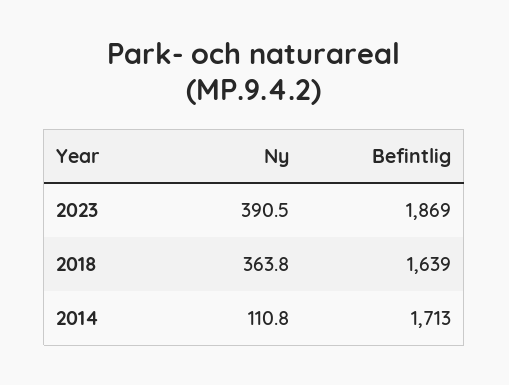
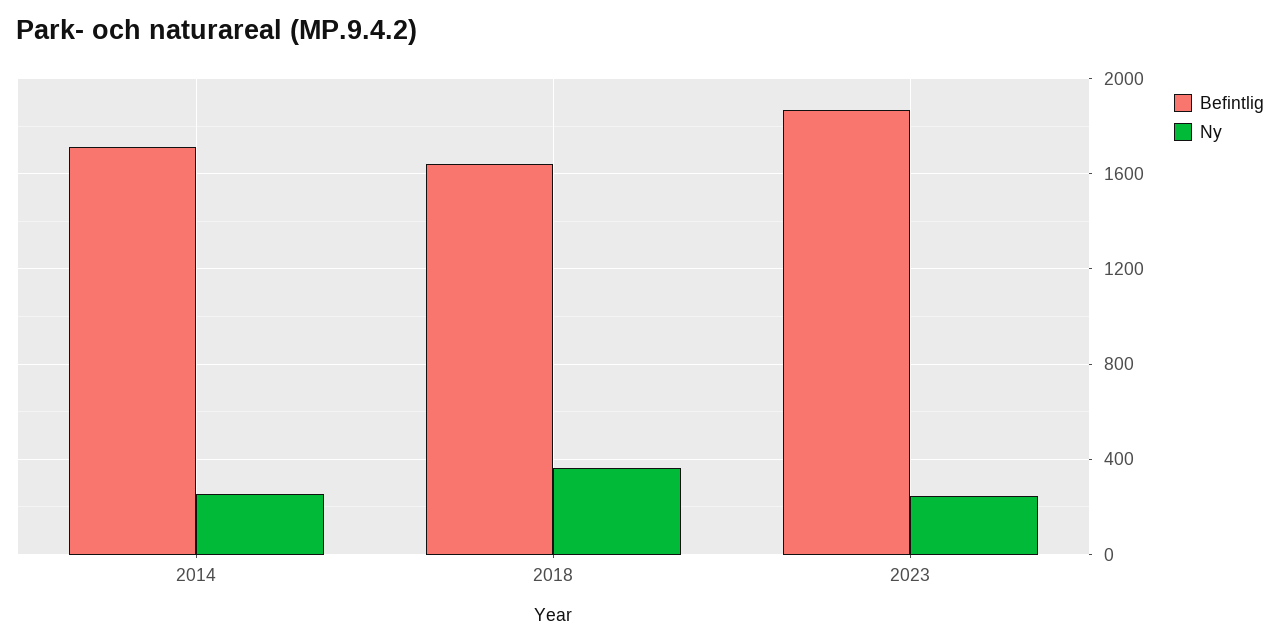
Ny, 2023: 390.5 -> 250
Ny, 2014: 110.8 -> 250

